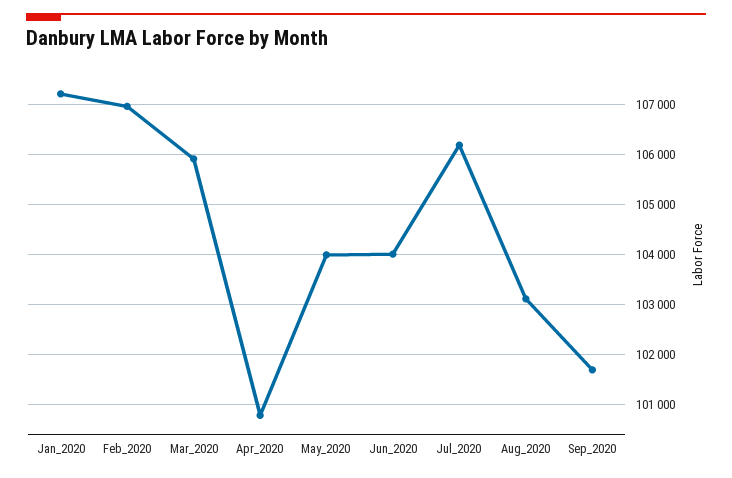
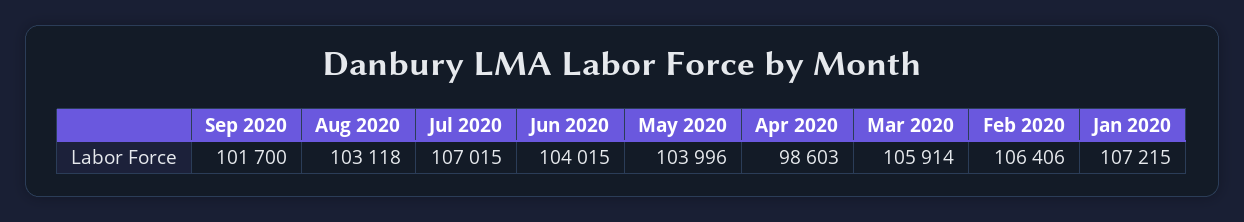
Feb_2020: 107000 -> 106406
Apr_2020: 100800 -> 98603
Jul_2020: 106200 -> 107015

